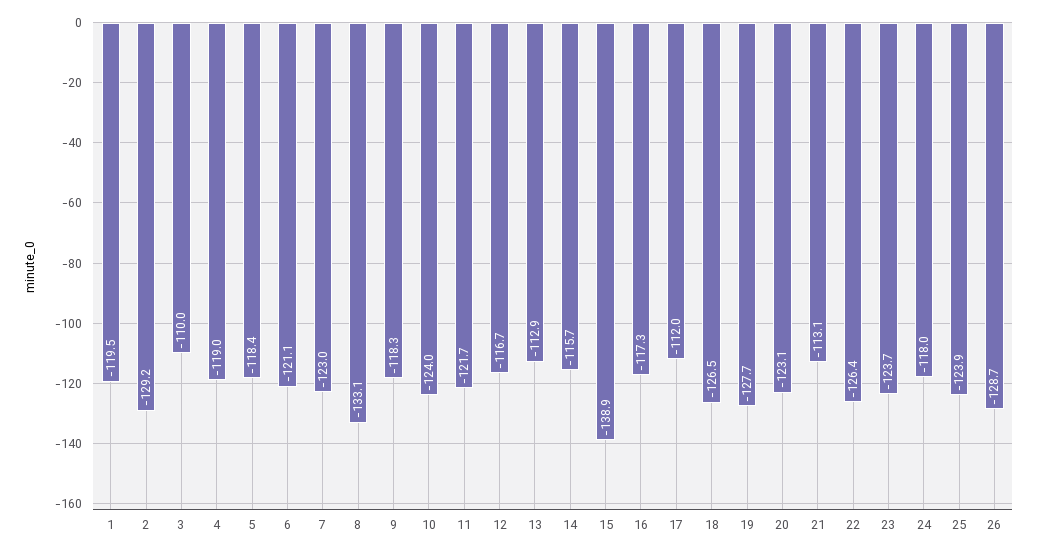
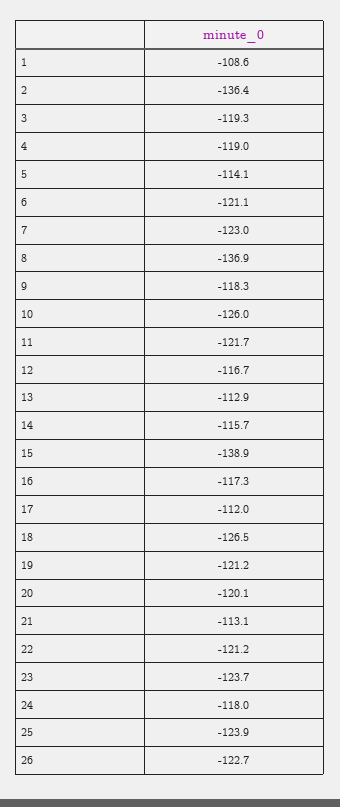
1: -119.5 -> -108.6
2: -129.2 -> -136.4
3: -110 -> -119.3
5: -118.4 -> -114.1
8: -133.1 -> -136.9
10: -124 -> -126
19: -127.7 -> -121.2
20: -123.1 -> -120.1
22: -126.4 -> -121.2
26: -128.7 -> -122.7

